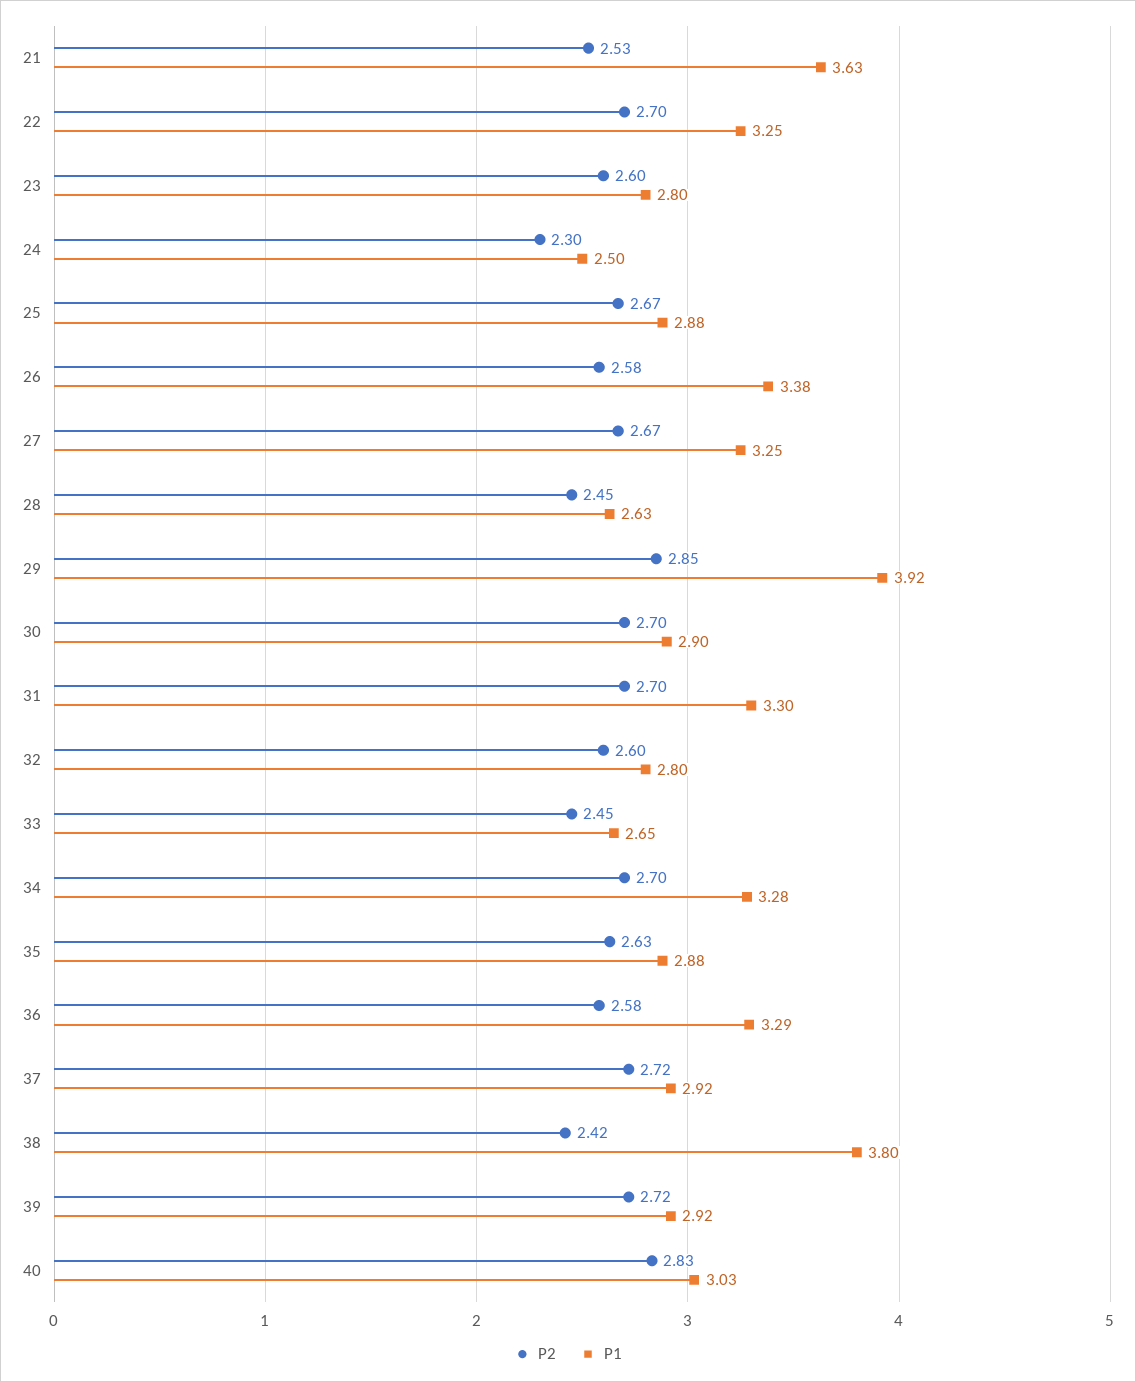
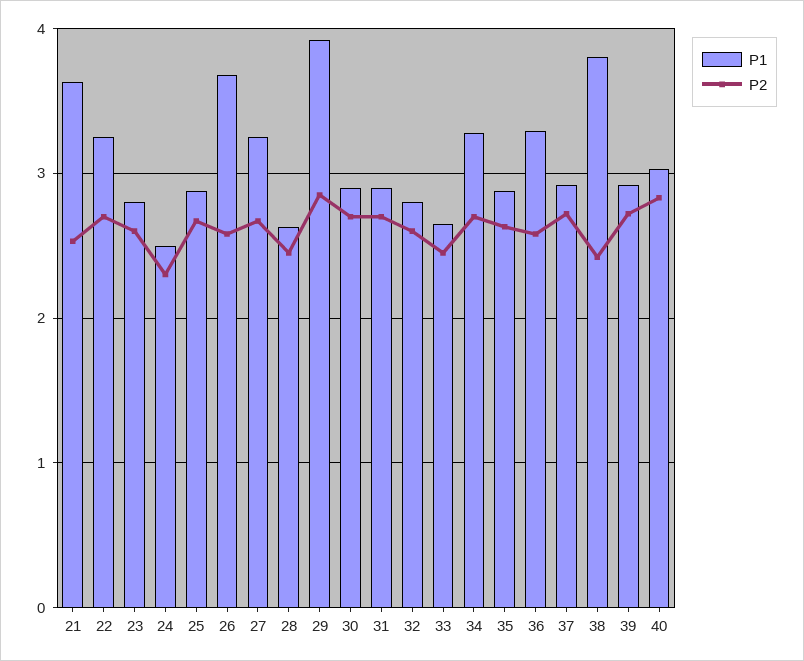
P1, 26: 3.38 -> 3.7
P1, 31: 3.3 -> 2.9

